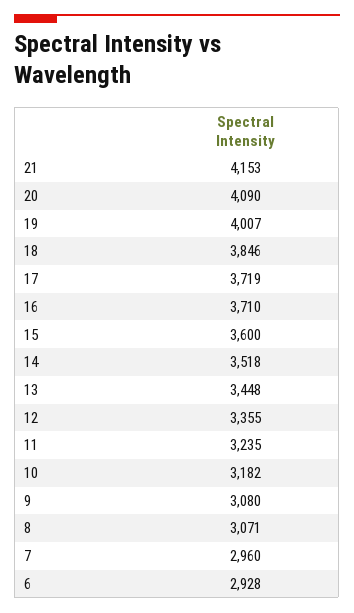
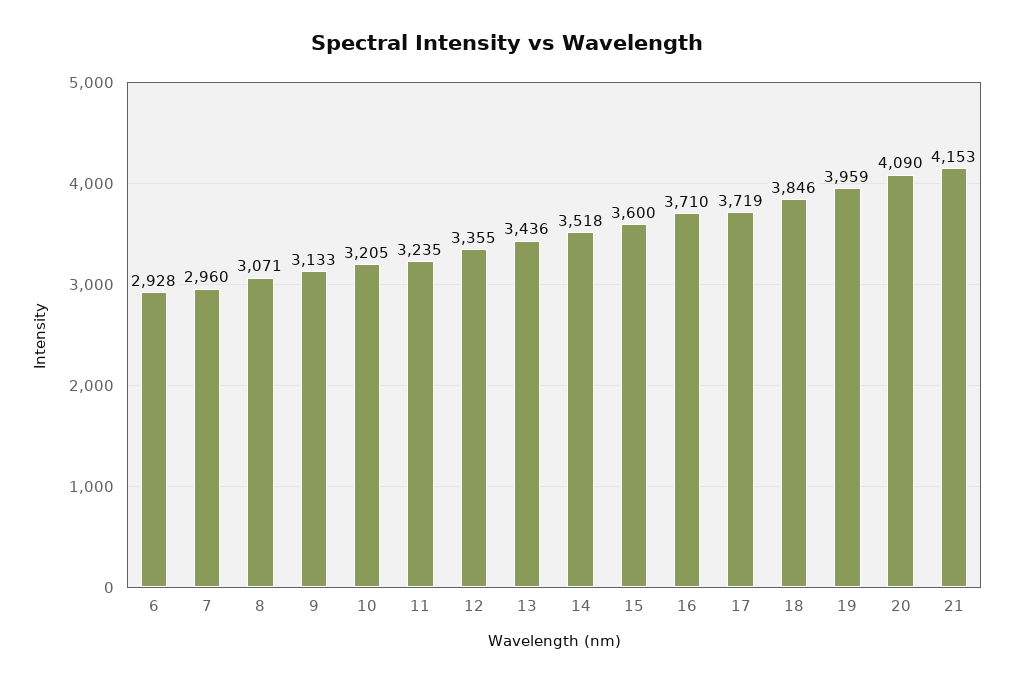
19: 4007 -> 3959
13: 3448 -> 3436
10: 3182 -> 3205
9: 3080 -> 3133

